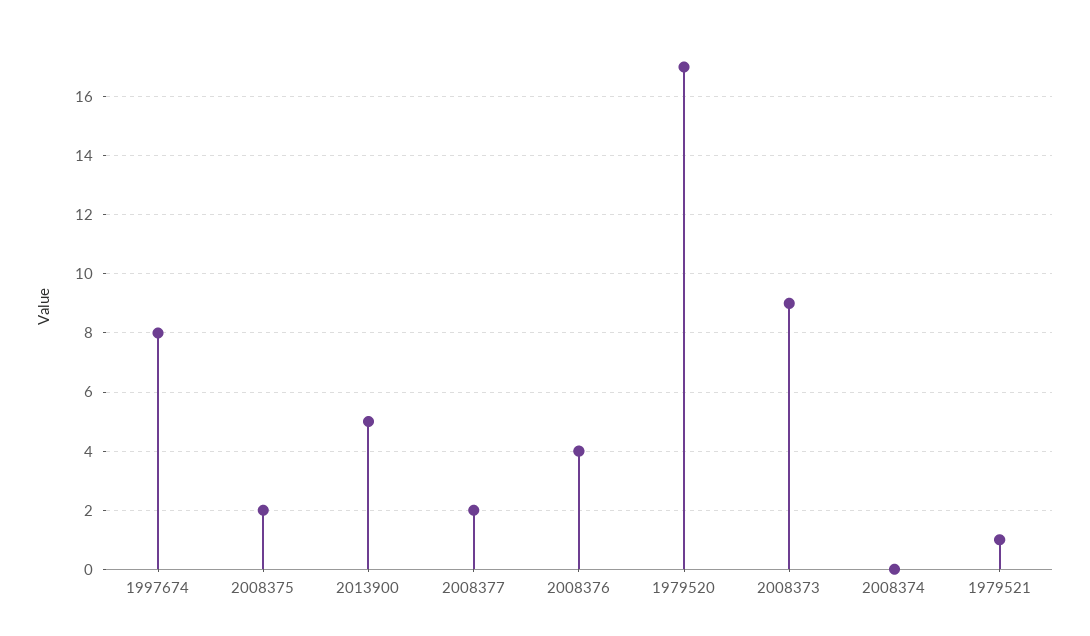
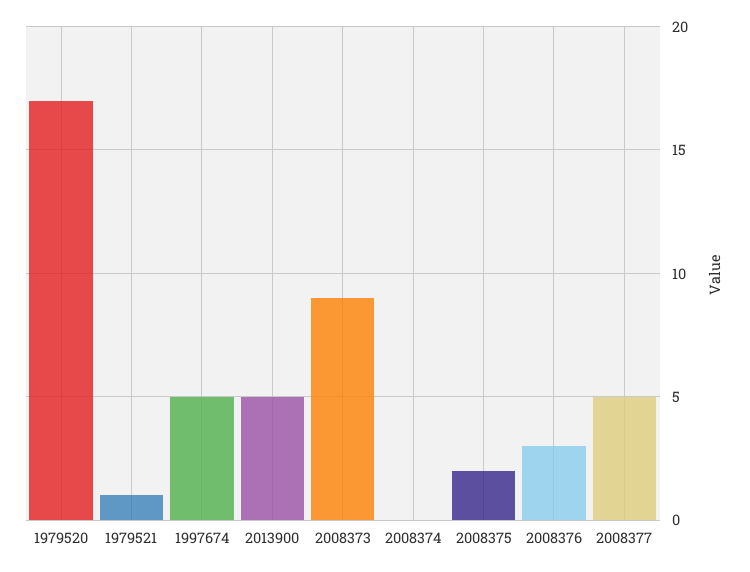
1997674: 8 -> 5
2008377: 2 -> 5
2008376: 4 -> 3

